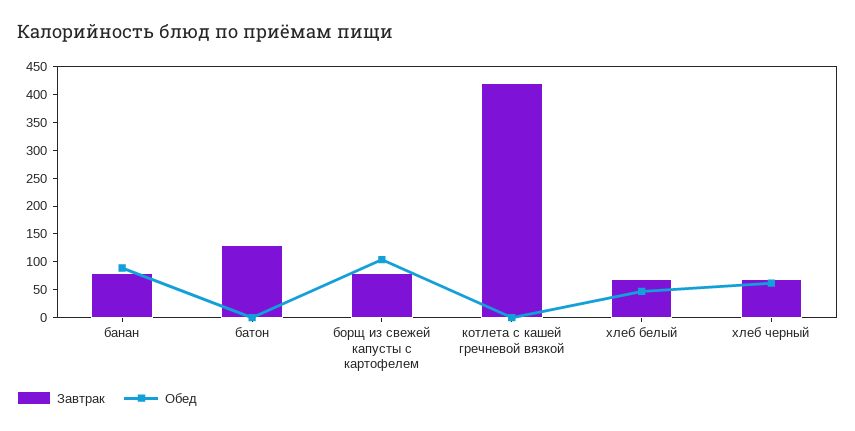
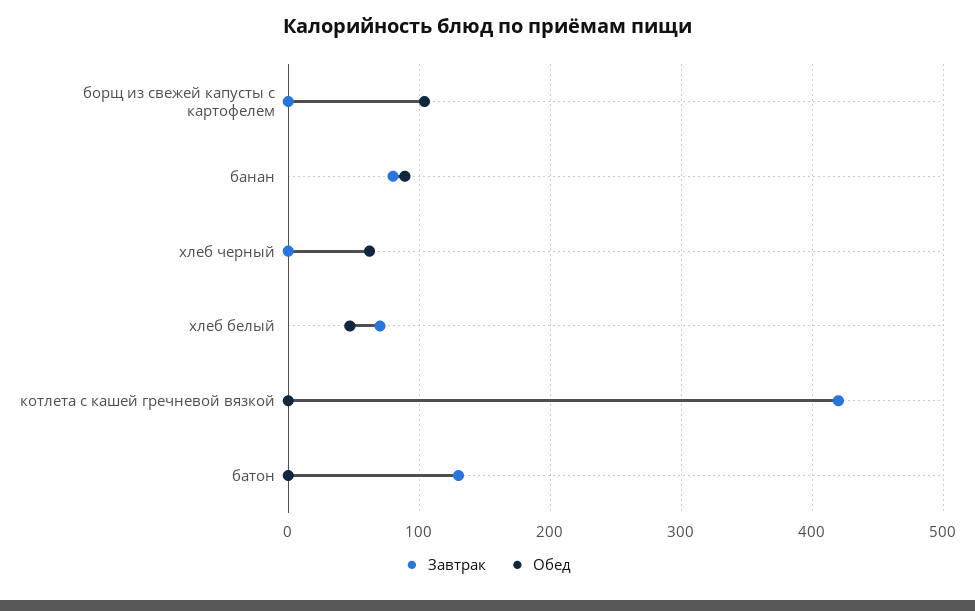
Завтрак, борщ из свежей капусты с картофелем: 75 -> 0
Завтрак, хлеб черный: 75 -> 0

